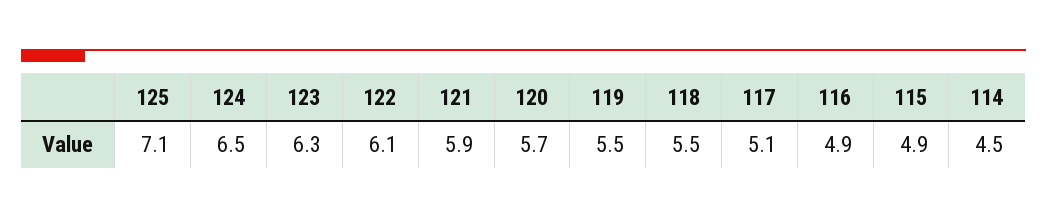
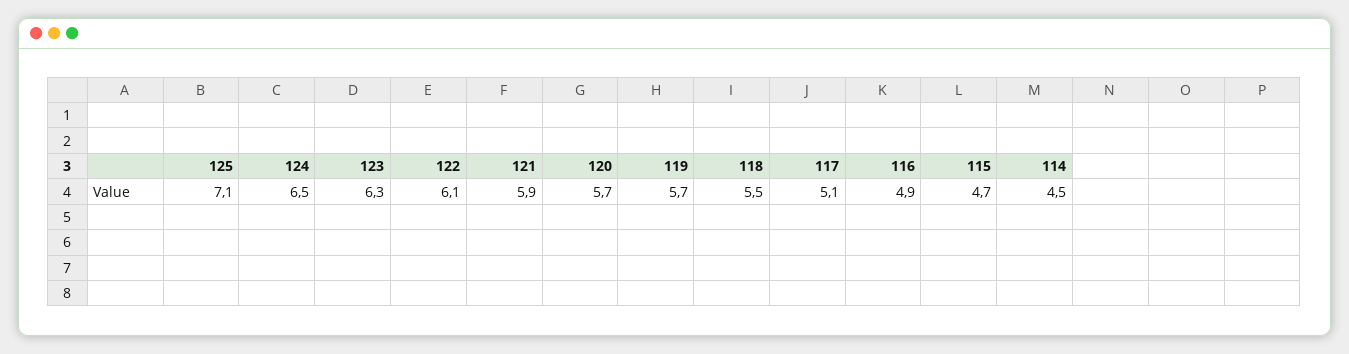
119: 5.5 -> 5.7
115: 4.9 -> 4.7

